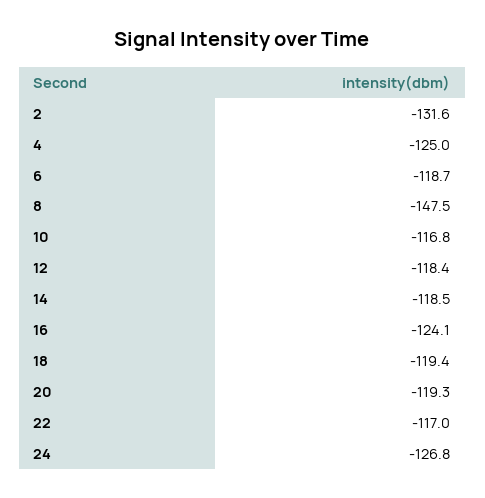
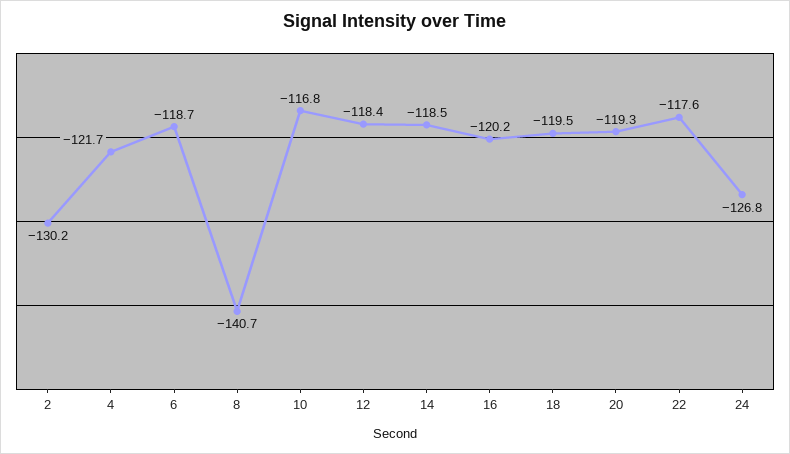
2: -131.6 -> -130.2
4: -125 -> -121.7
8: -147.5 -> -140.7
16: -124.1 -> -120.2
18: -119.4 -> -119.5
22: -117 -> -117.6

